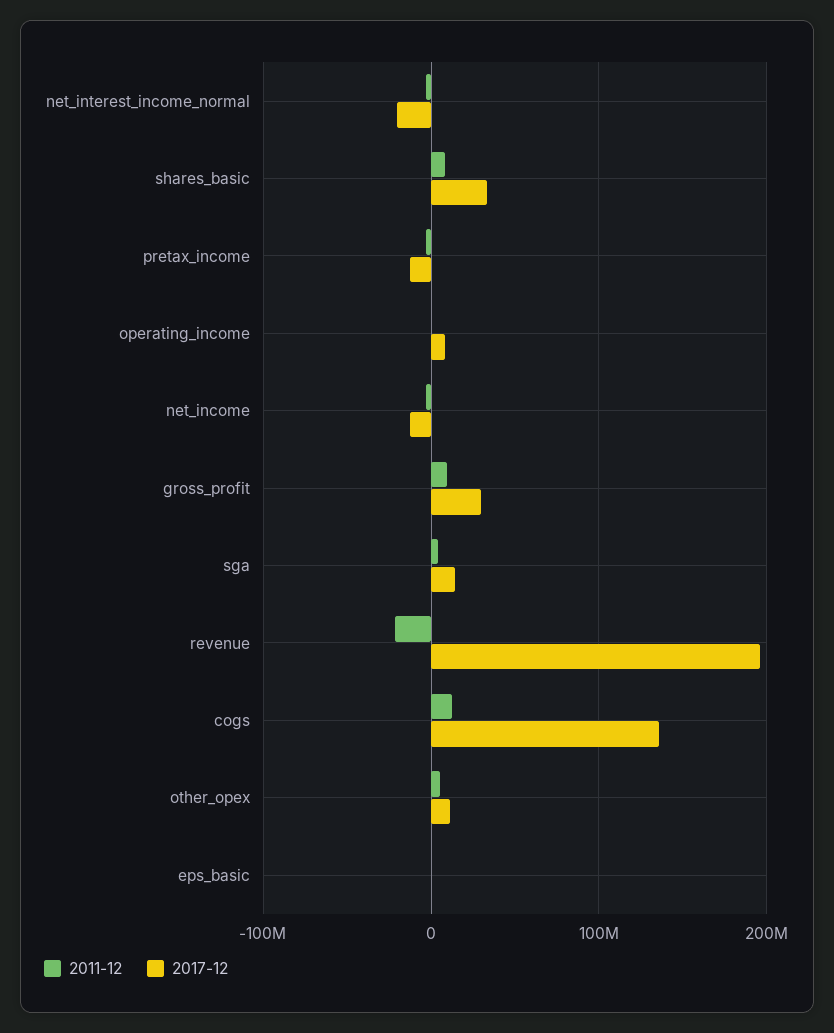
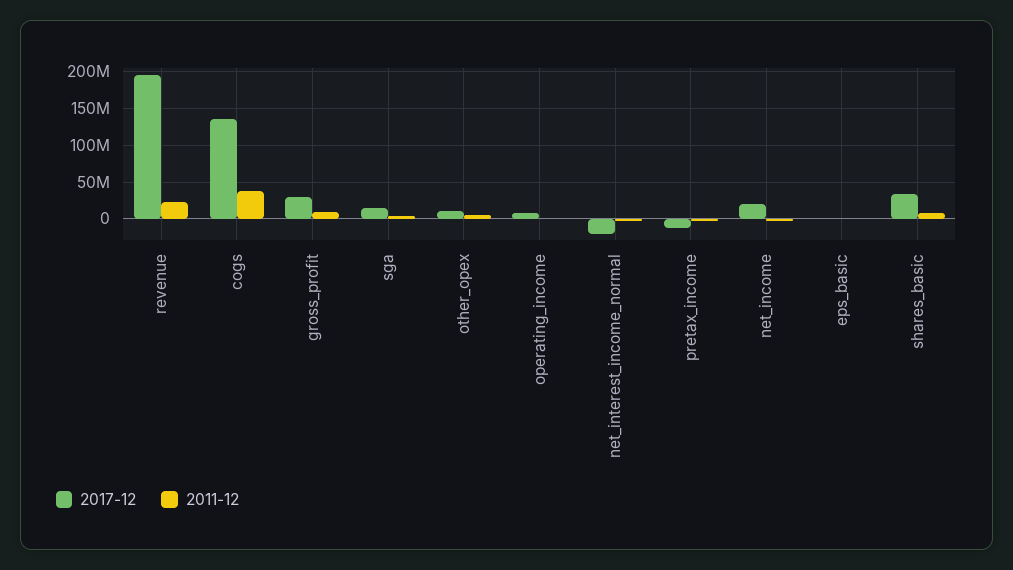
2017-12, net_income: -10000000 -> 20000000
2011-12, revenue: -20000000 -> 20000000
2011-12, cogs: 10000000 -> 40000000

